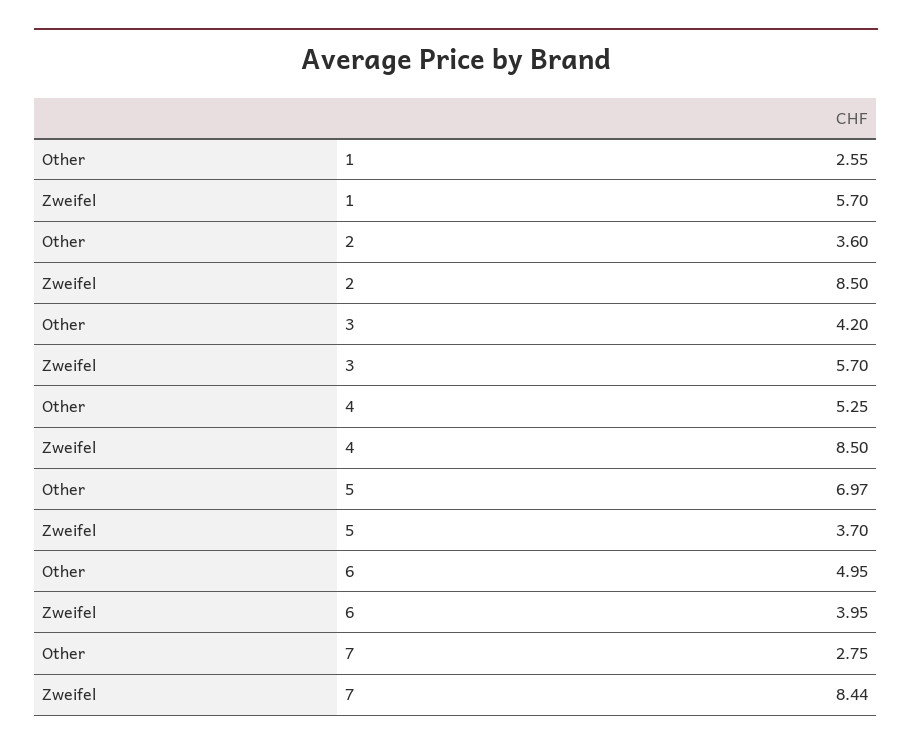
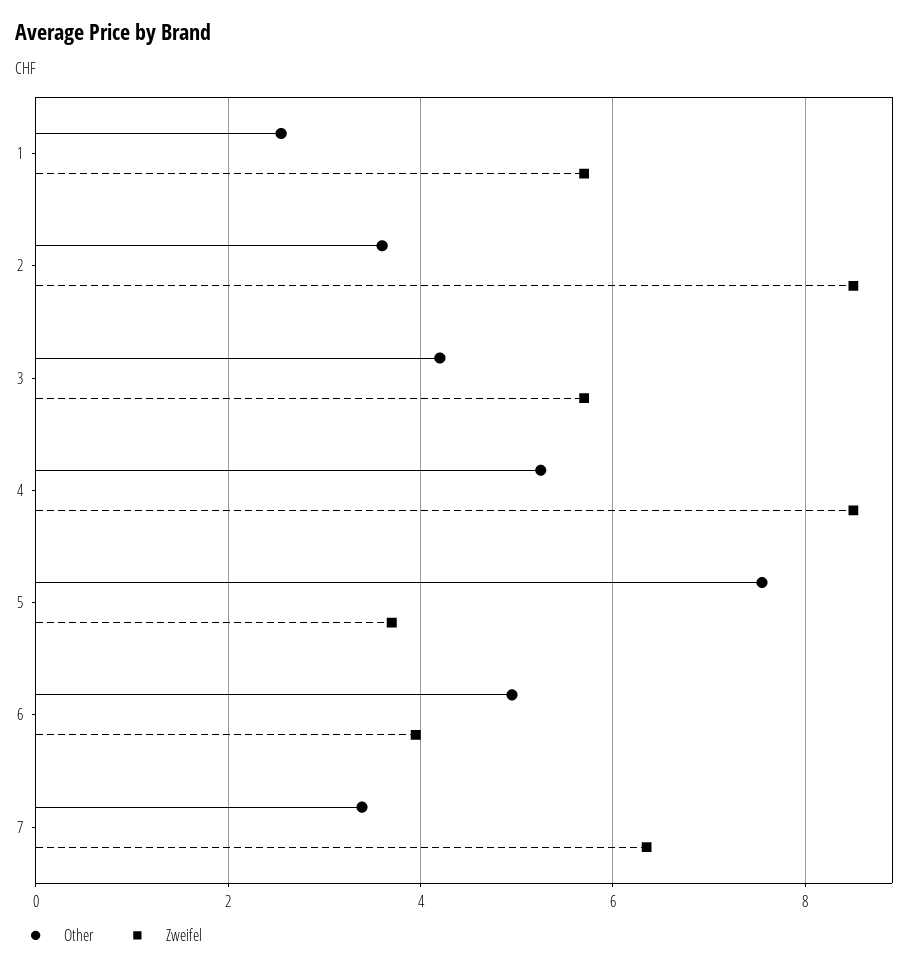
Other, 5: 6.97 -> 7.6
Other, 7: 2.75 -> 3.4
Zweifel, 7: 8.44 -> 6.4

